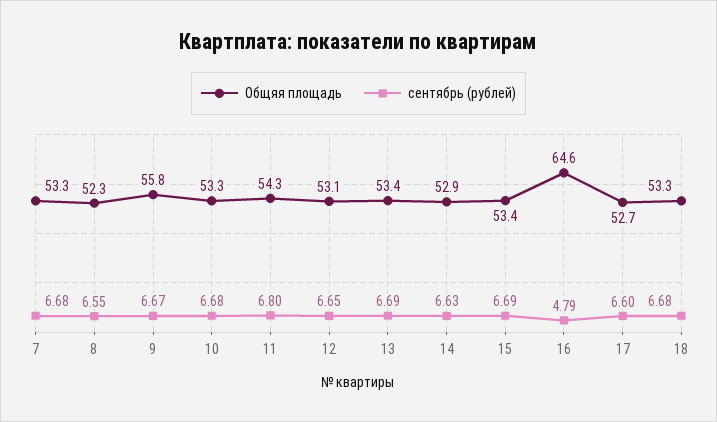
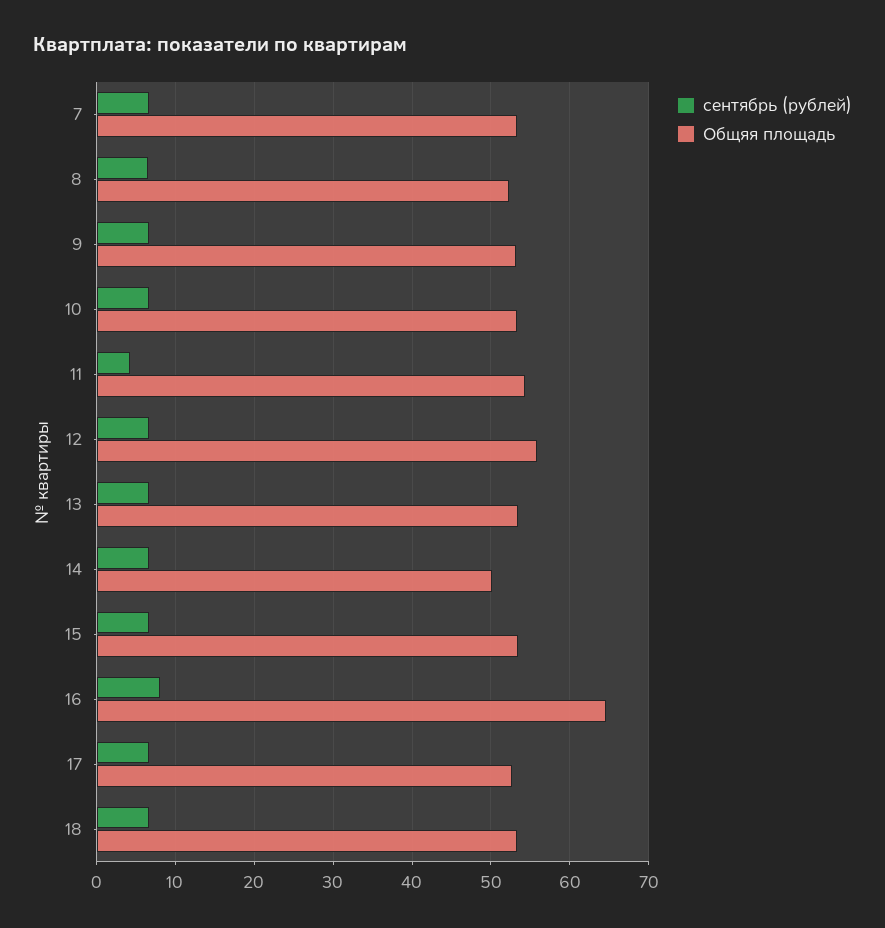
Общяя площадь, 9: 55.8 -> 53
сентябрь (рублей), 11: 6.8 -> 4
Общяя площадь, 12: 53.1 -> 56
Общяя площадь, 14: 52.9 -> 50
сентябрь (рублей), 16: 4.79 -> 8

